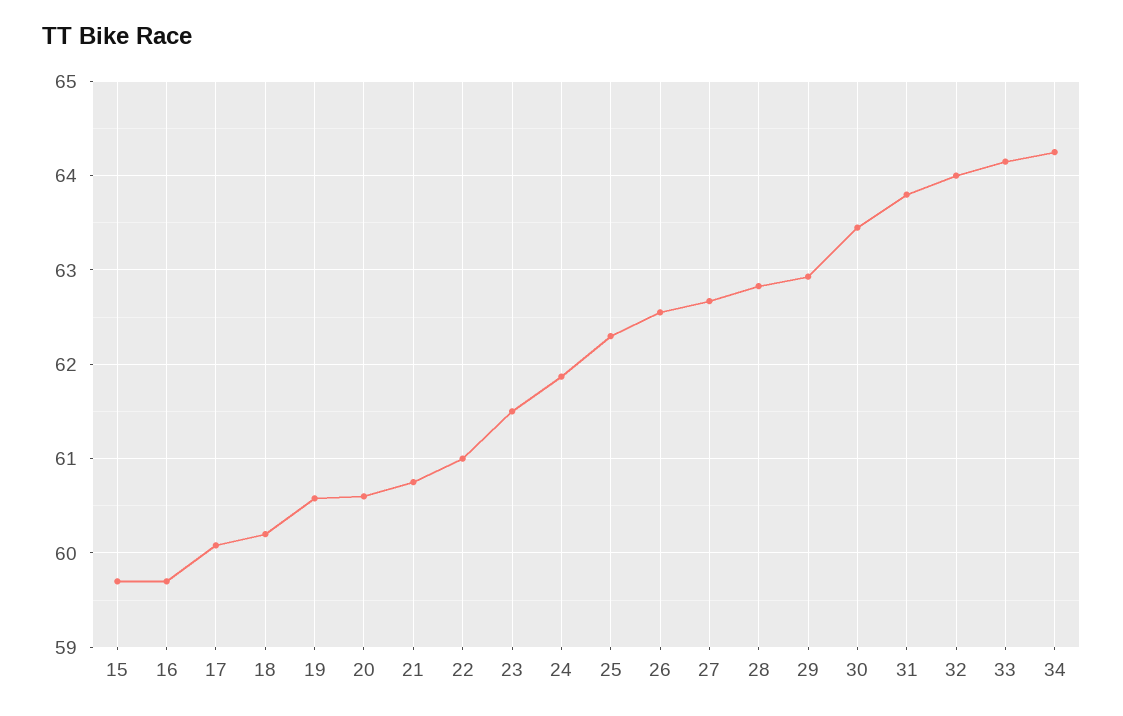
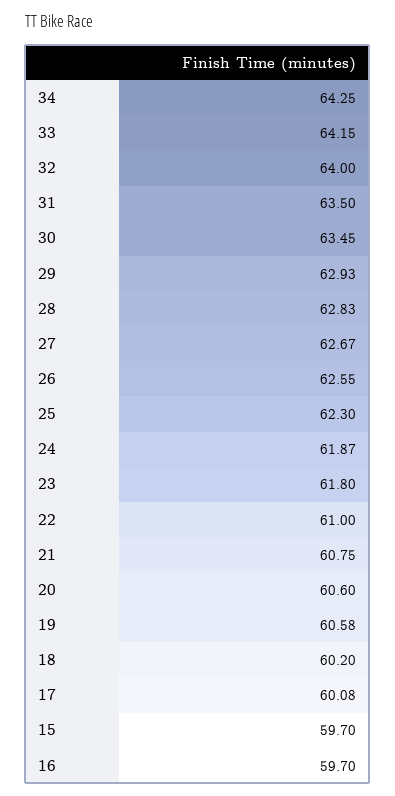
23: 61.5 -> 61.8
31: 63.8 -> 63.5

